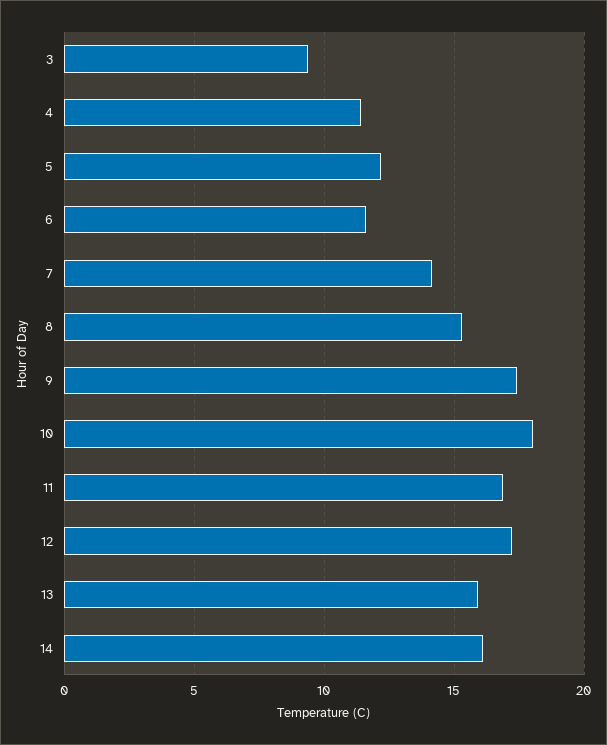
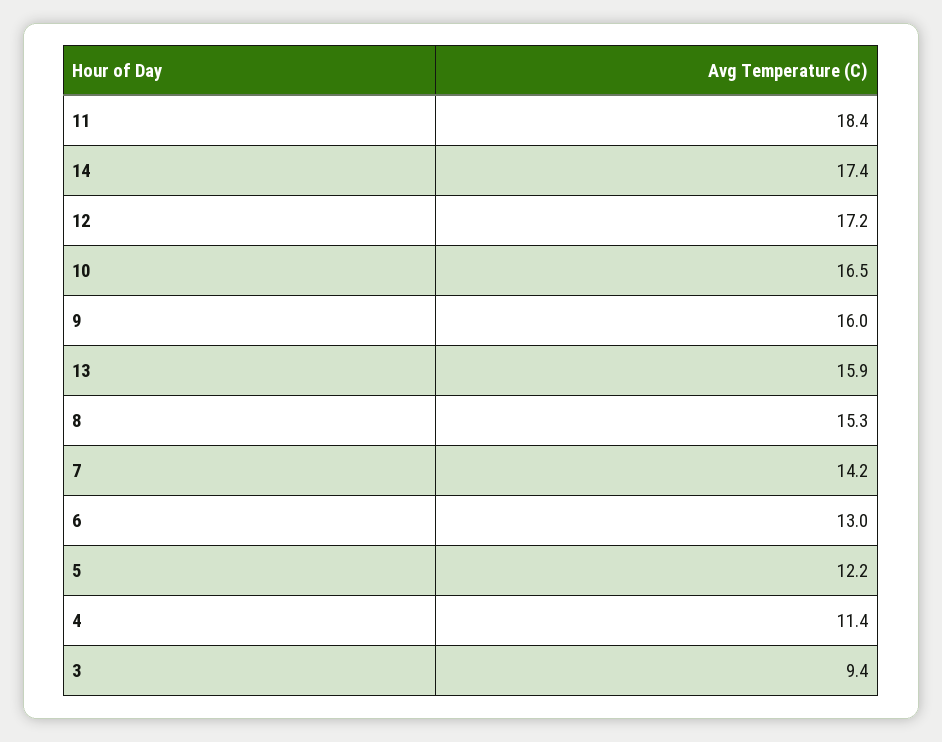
6: 11.5 -> 13
9: 17.5 -> 16
10: 18 -> 16.5
11: 17 -> 18.4
14: 16 -> 17.4

